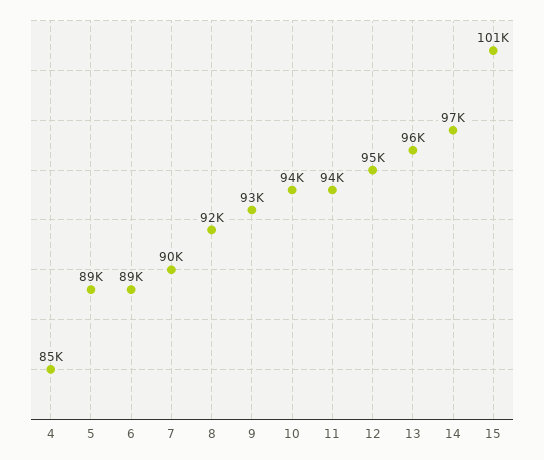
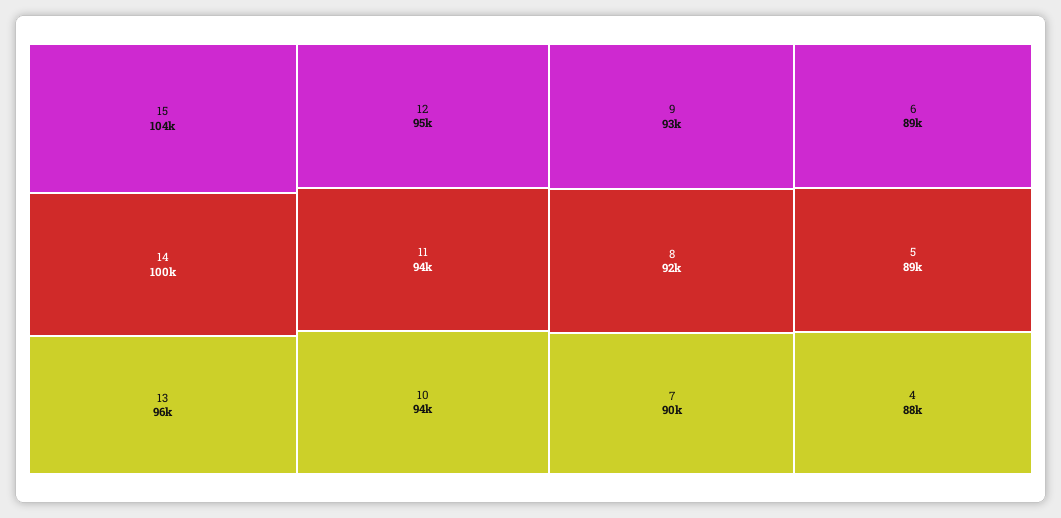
4: 85000 -> 88000
14: 97000 -> 100000
15: 101000 -> 104000

